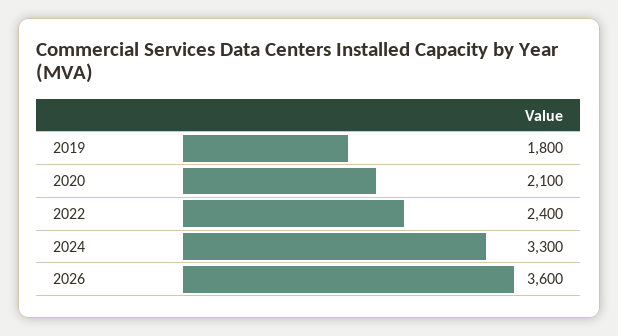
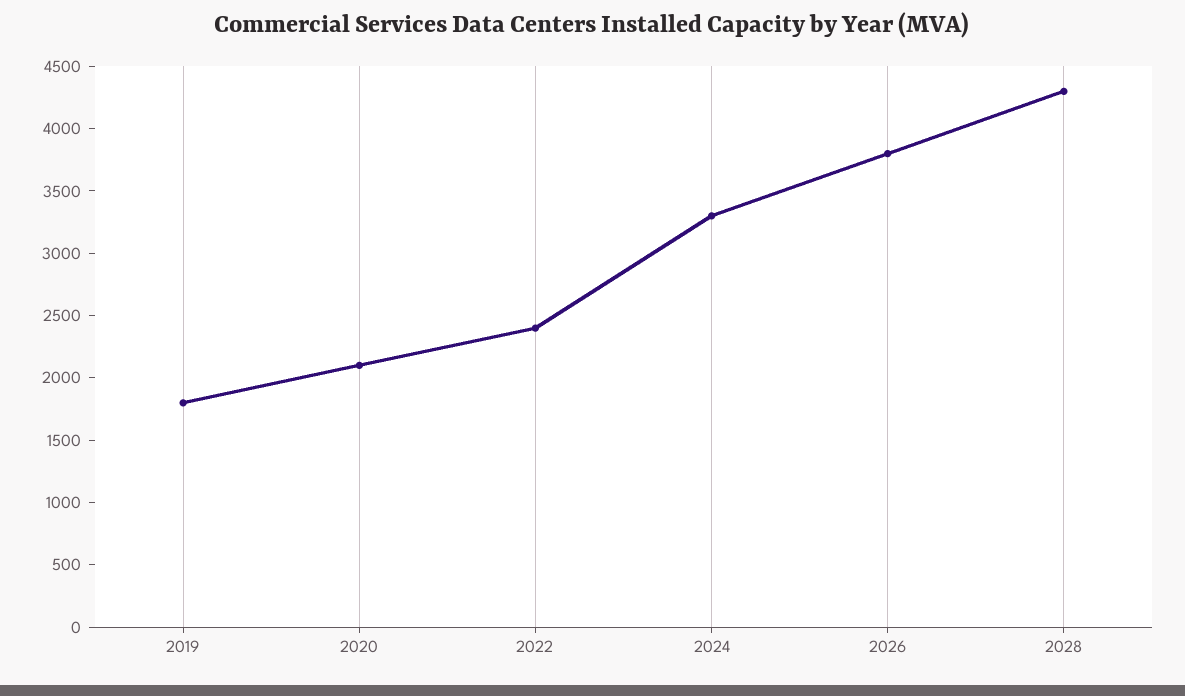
2026: 3600 -> 3800
2028: none -> 4300

